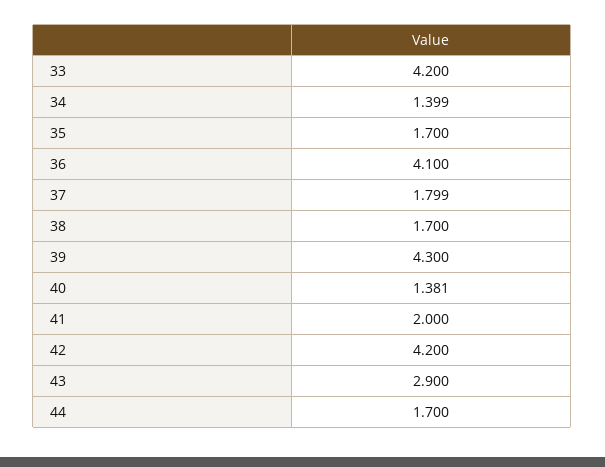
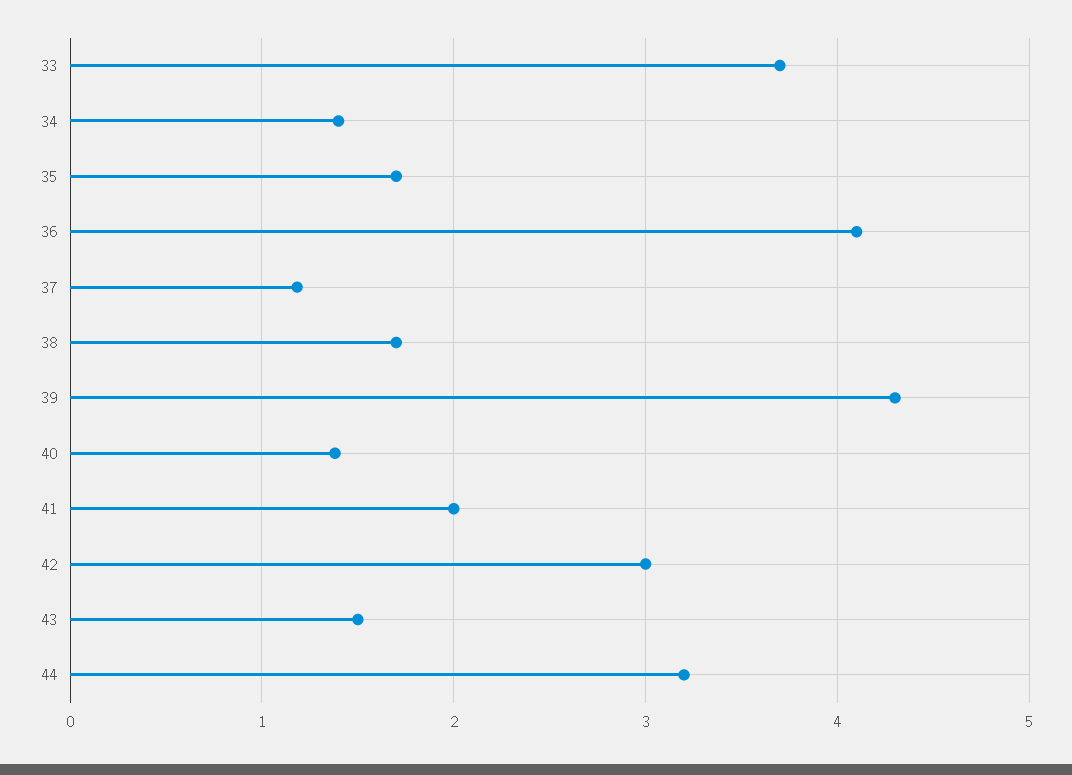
33: 4.2 -> 3.7
37: 1.799 -> 1.2
42: 4.2 -> 3
43: 2.9 -> 1.5
44: 1.7 -> 3.2

